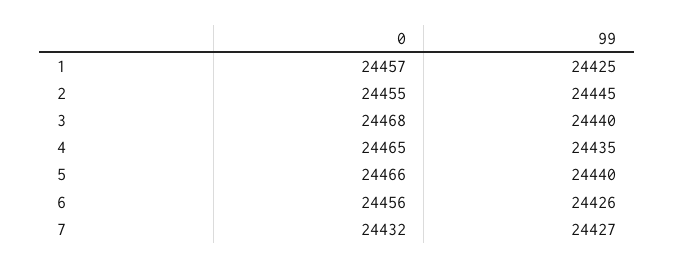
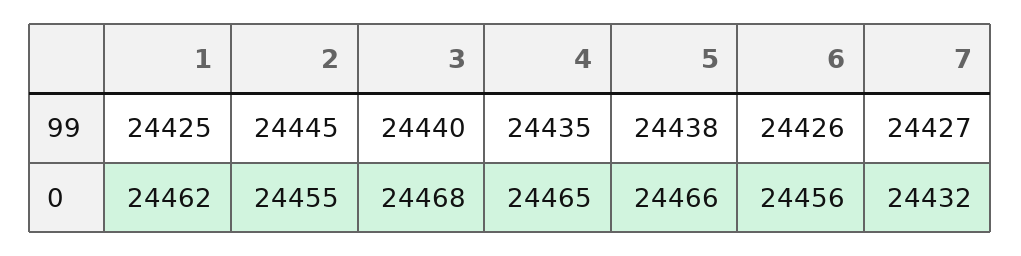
0, 1: 24457 -> 24462
99, 5: 24440 -> 24438

